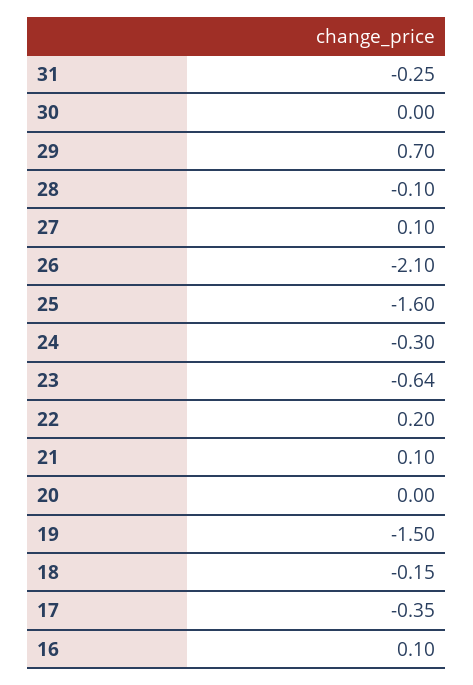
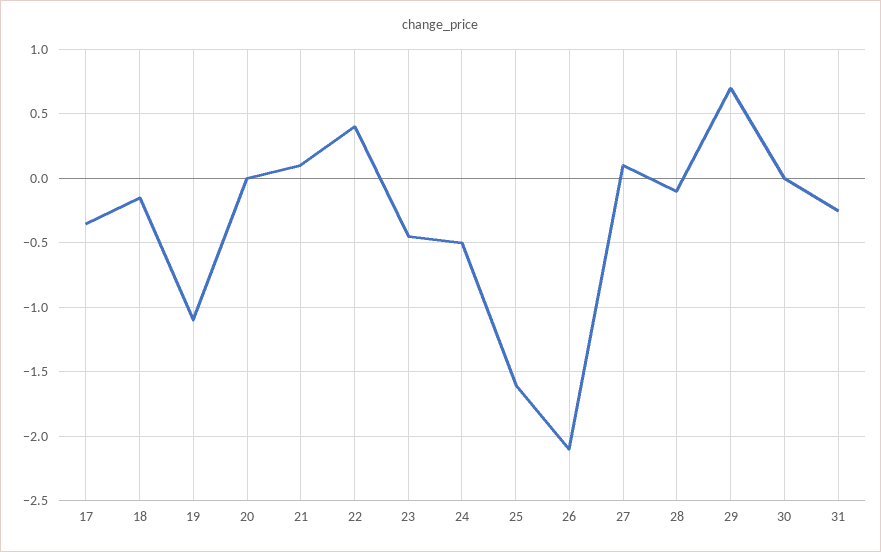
24: -0.3 -> -0.5
23: -0.64 -> -0.45
22: 0.2 -> 0.4
19: -1.5 -> -1.1
16: 0.1 -> none

